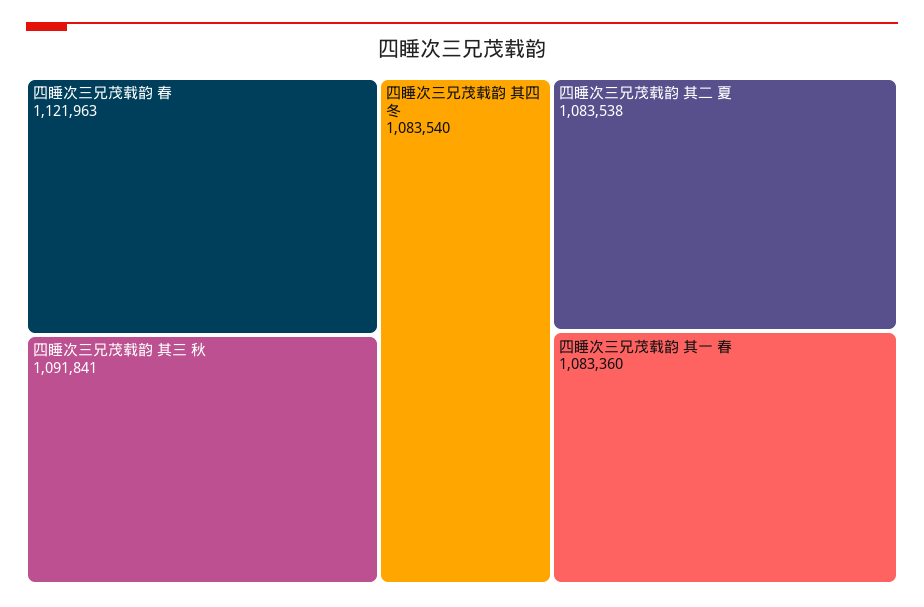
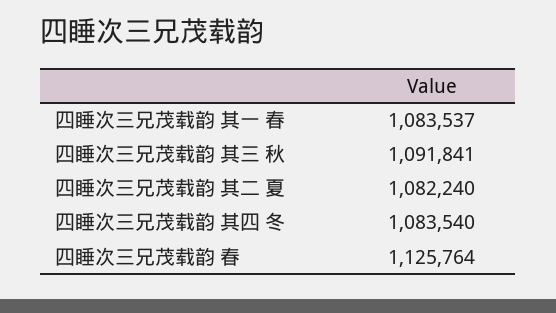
四睡次三兄茂载韵 春: 1121963 -> 1125764
四睡次三兄茂载韵 其二 夏: 1083538 -> 1082240
四睡次三兄茂载韵 其一 春: 1083360 -> 1083537

